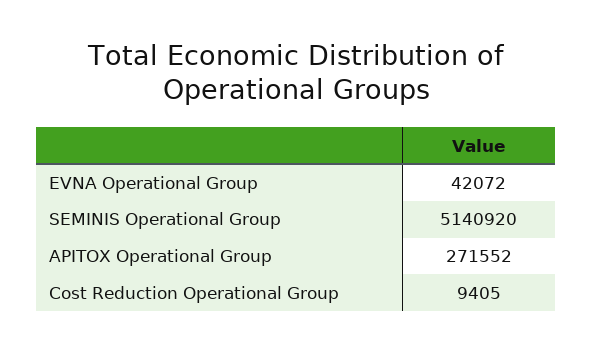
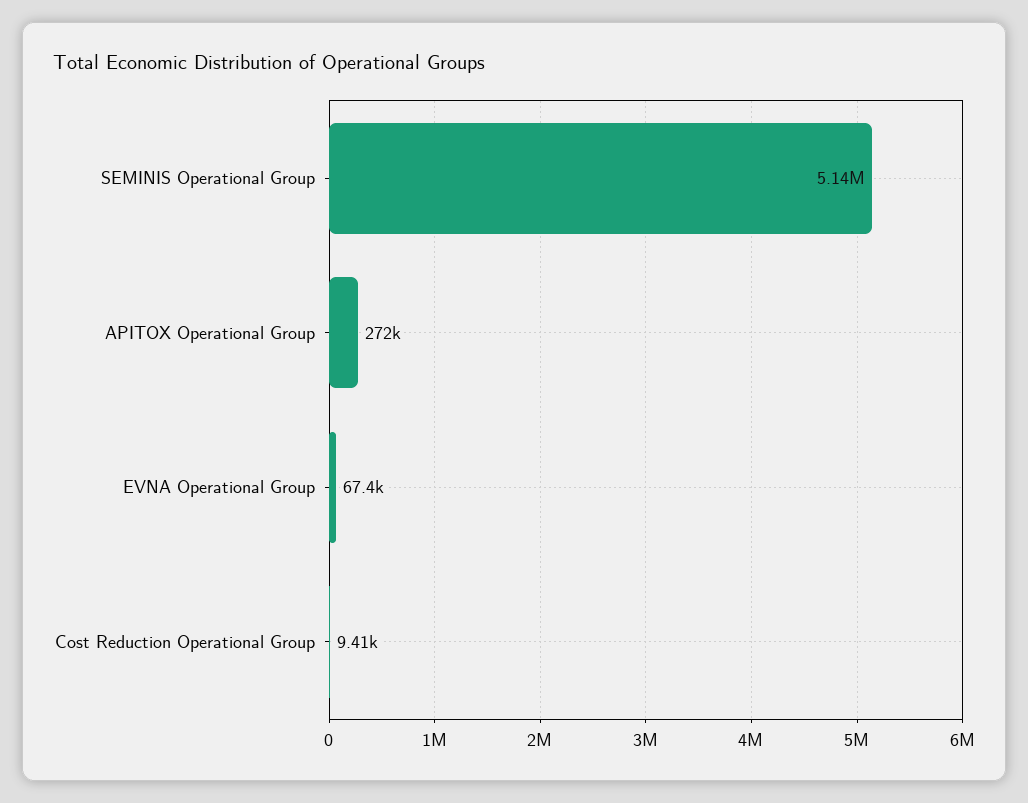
EVNA Operational Group: 42072 -> 67400

